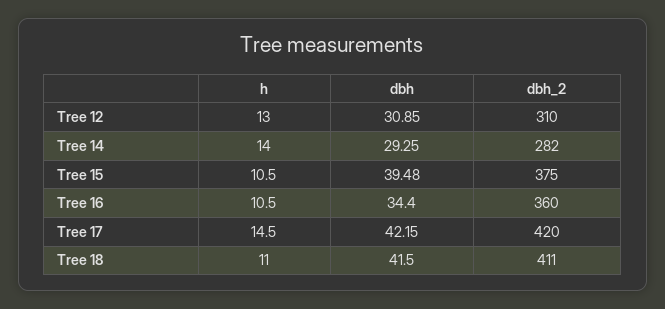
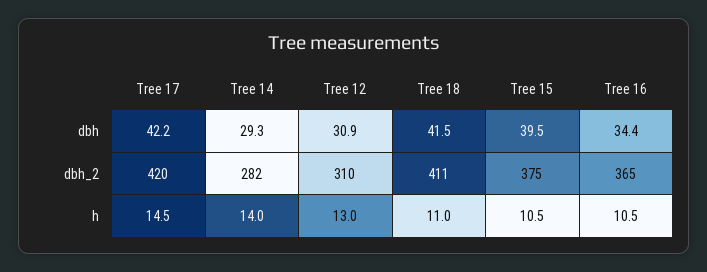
dbh_2, Tree 16: 360 -> 365

